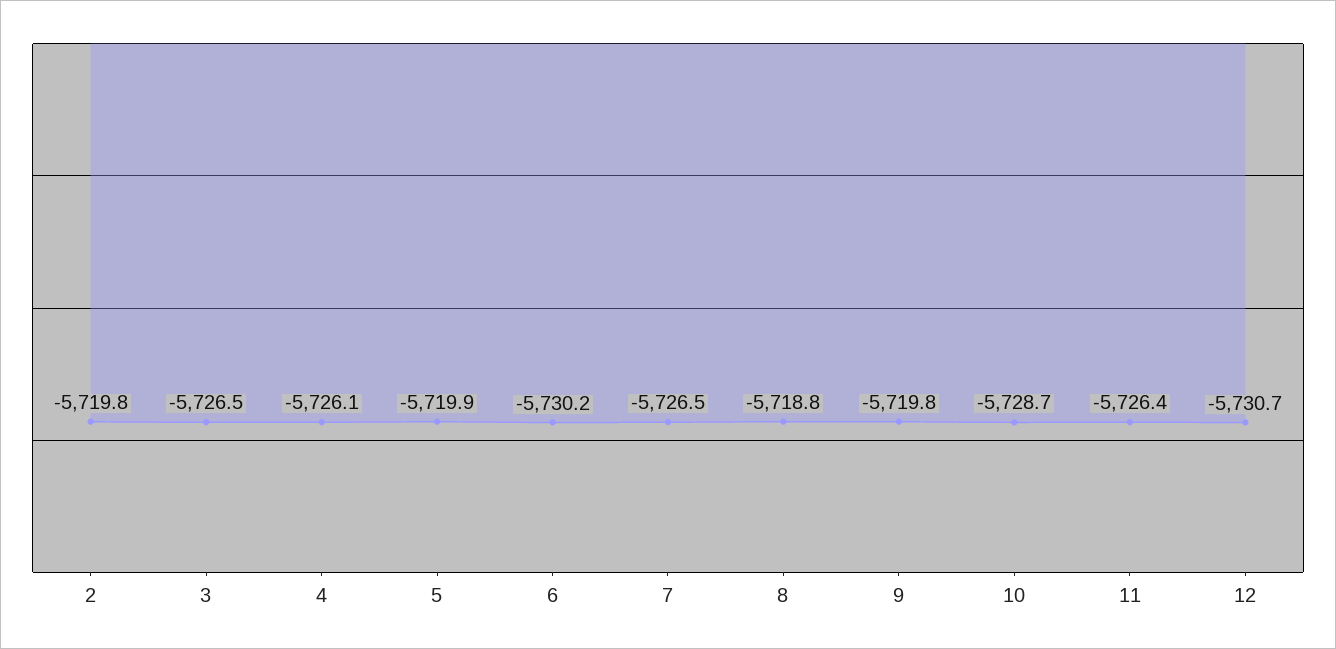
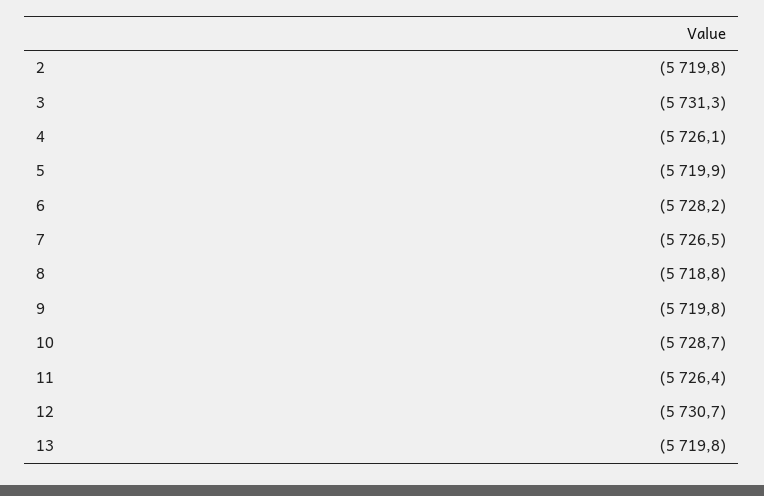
3: -5726.5 -> -5731.3
6: -5730.2 -> -5728.2
13: none -> -5719.8

